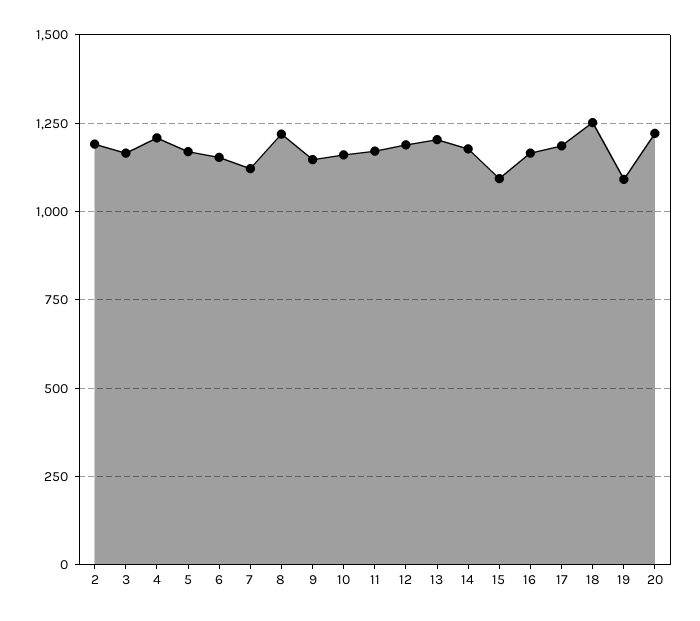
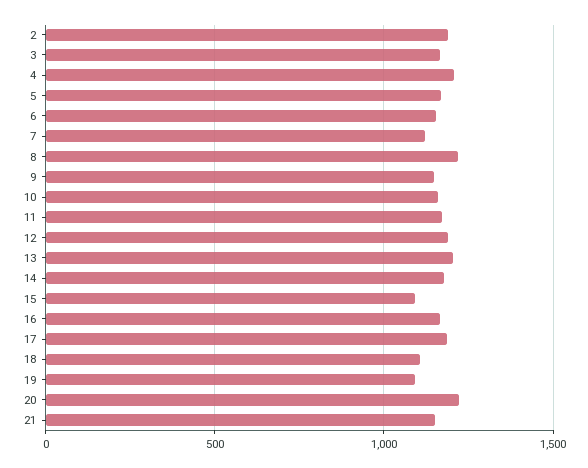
18: 1250 -> 1100
21: none -> 1150

